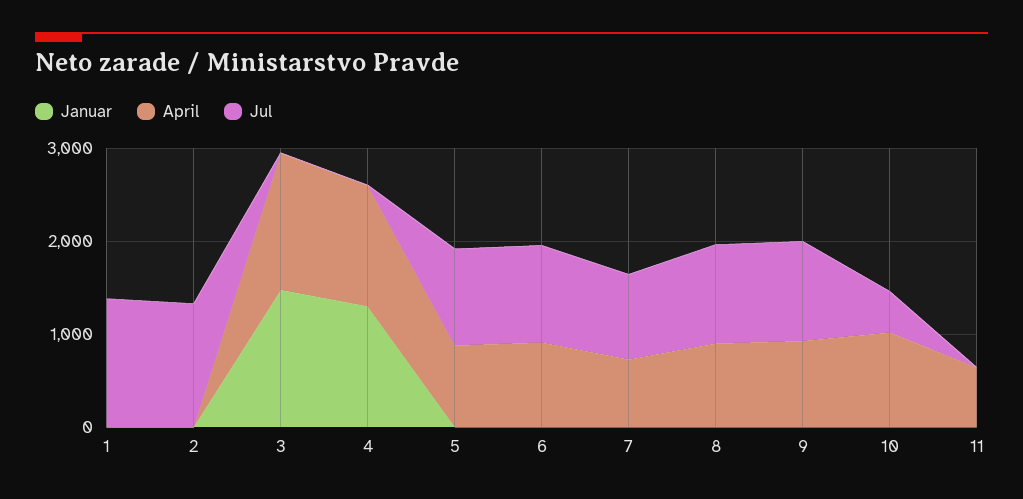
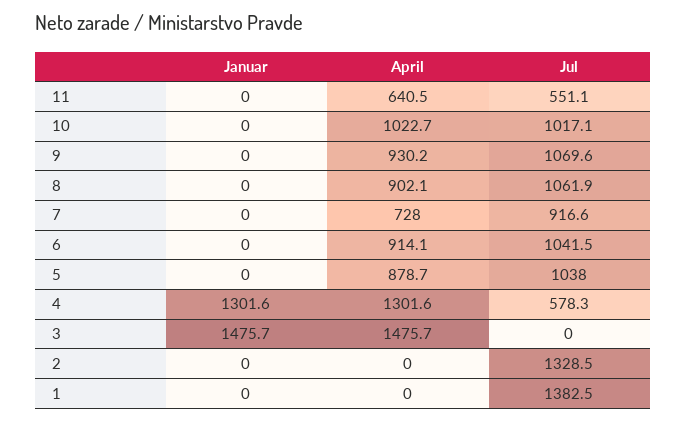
Jul, 4: 0 -> 578.3
Jul, 10: 400 -> 1017.1
Jul, 11: 0 -> 551.1

